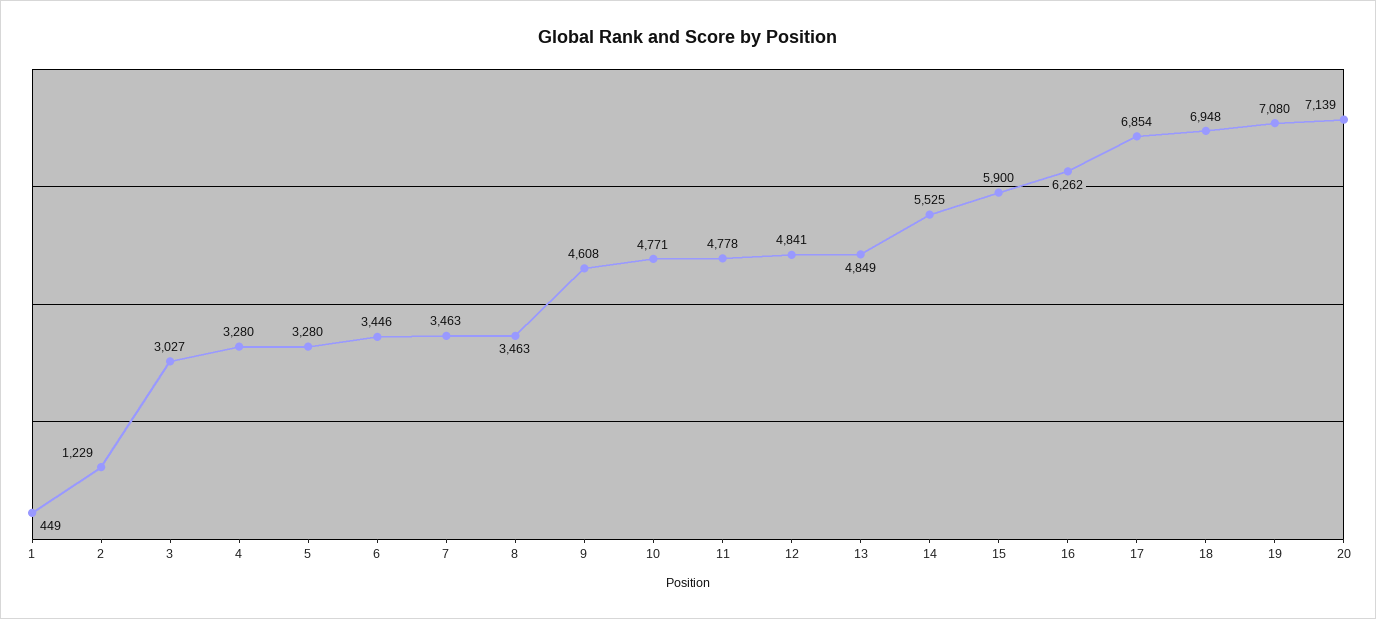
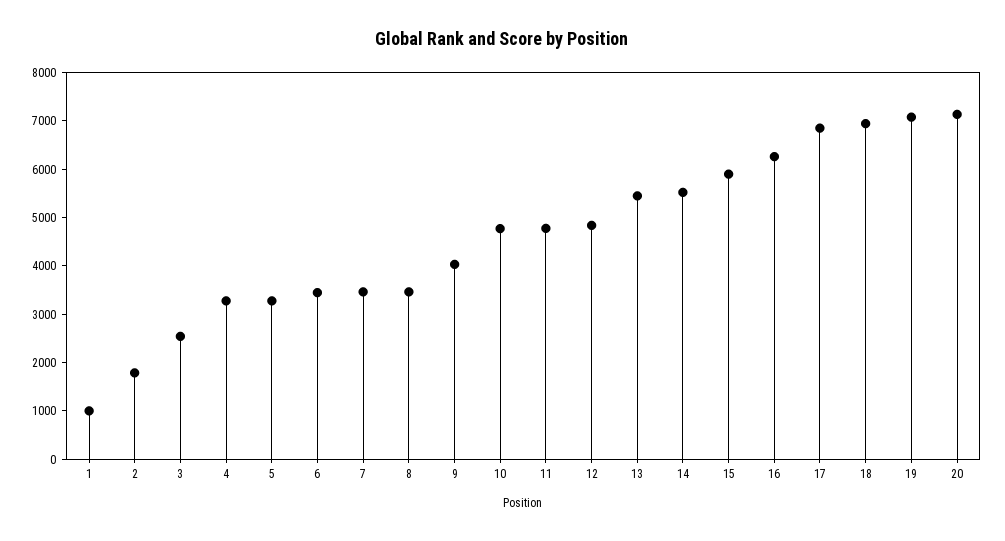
1: 449 -> 1000
2: 1229 -> 1800
3: 3027 -> 2600
9: 4608 -> 4000
13: 4849 -> 5400

